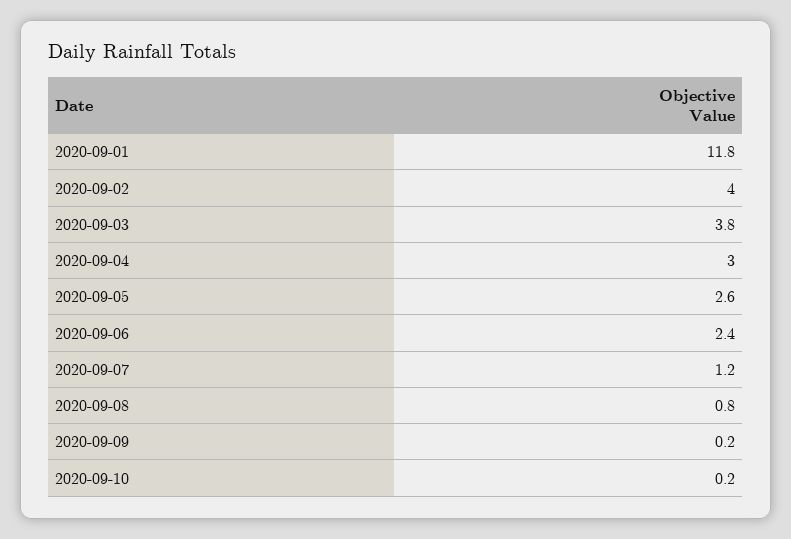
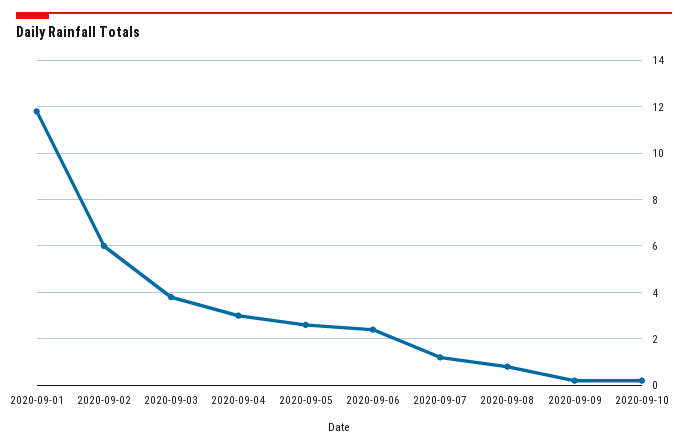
2020-09-02: 4 -> 6

